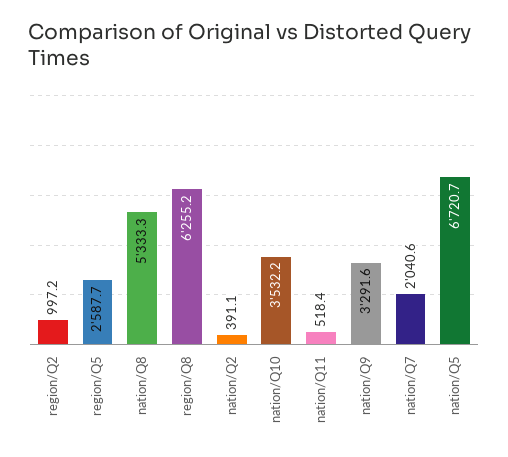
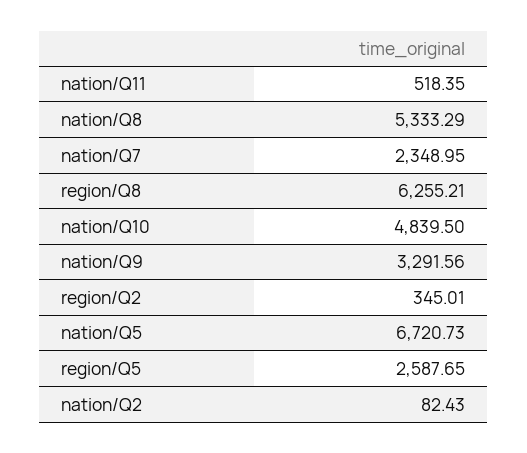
region/Q2: 997.2 -> 345.01
nation/Q2: 391.1 -> 82.43
nation/Q10: 3532.2 -> 4839.5
nation/Q7: 2040.6 -> 2348.95

